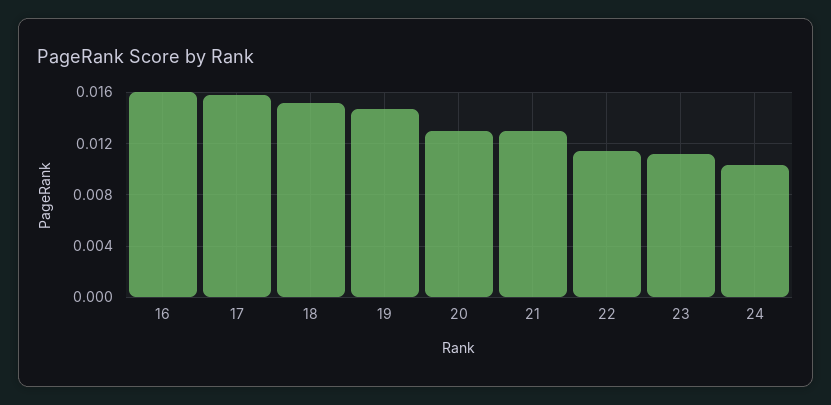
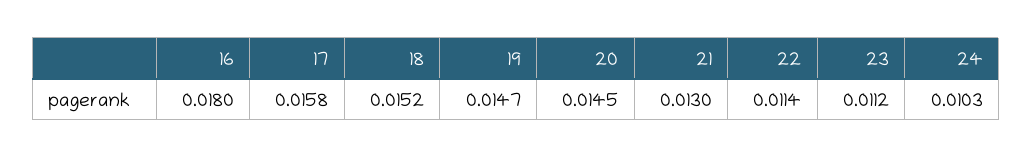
16: 0.016 -> 0.018
20: 0.013 -> 0.0145

